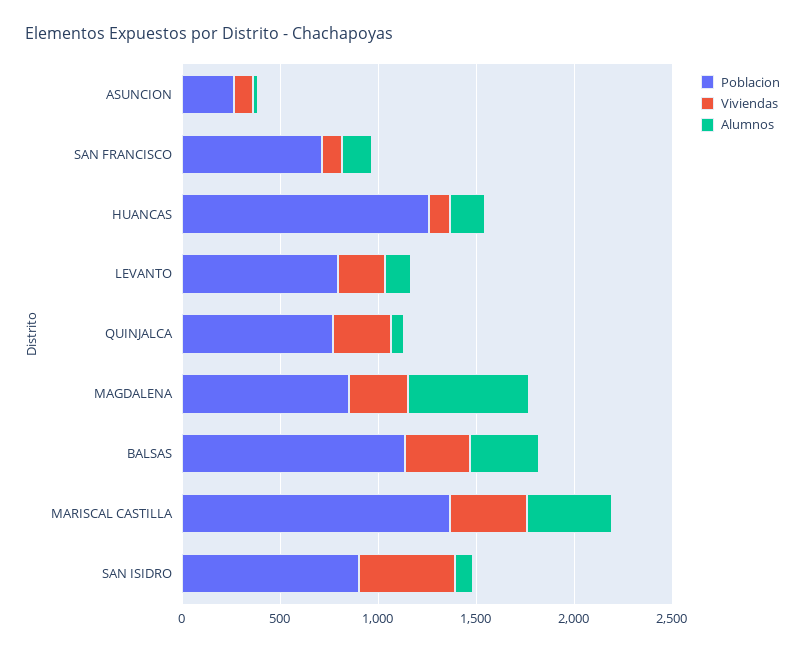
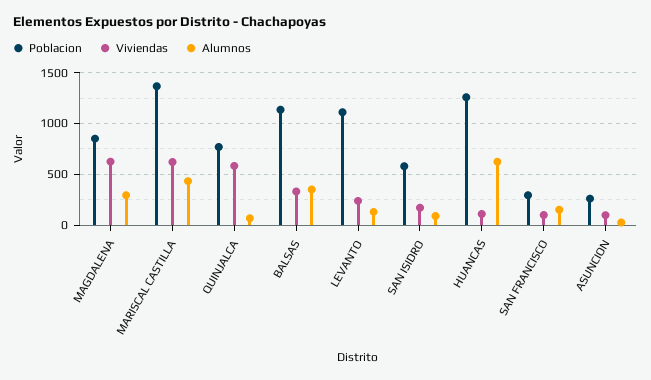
Poblacion, SAN FRANCISCO: 700 -> 300
Alumnos, HUANCAS: 200 -> 600
Poblacion, LEVANTO: 800 -> 1100
Viviendas, QUINJALCA: 300 -> 600
Viviendas, MAGDALENA: 300 -> 600
Alumnos, MAGDALENA: 600 -> 300
Viviendas, MARISCAL CASTILLA: 400 -> 600
Poblacion, SAN ISIDRO: 900 -> 600
Viviendas, SAN ISIDRO: 500 -> 200

